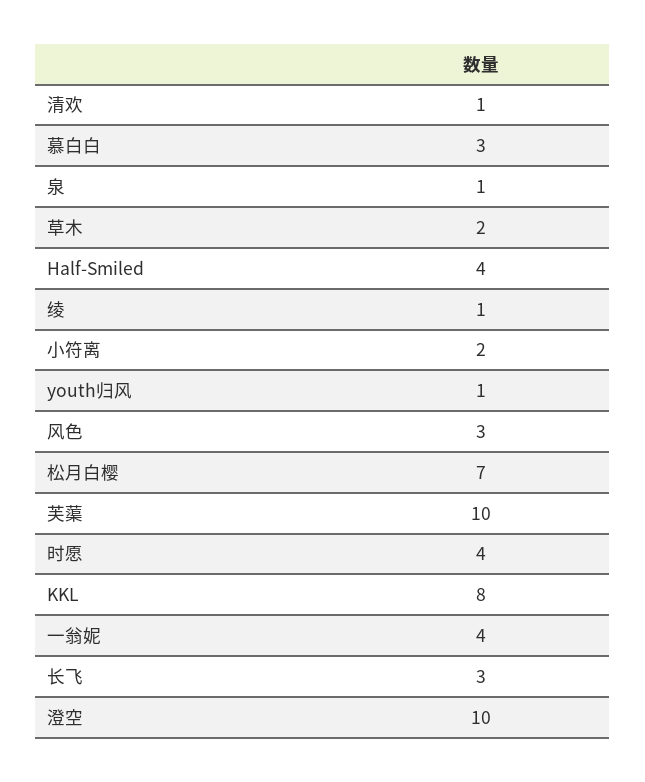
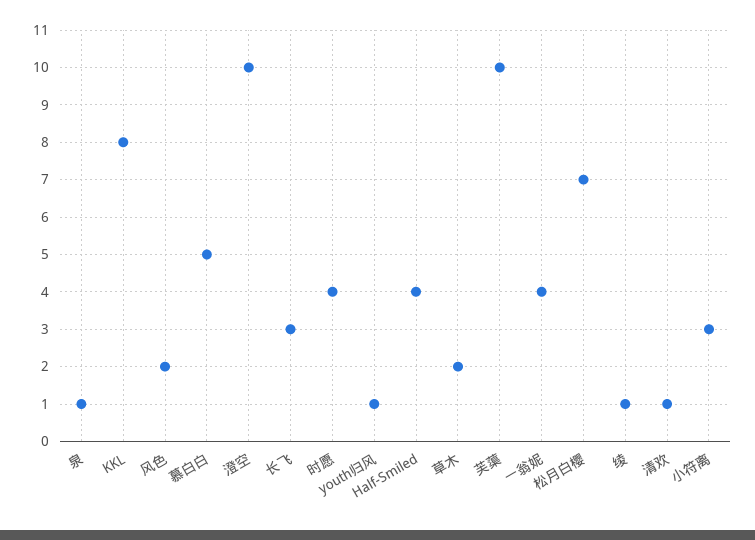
慕白白: 3 -> 5
小符离: 2 -> 3
风色: 3 -> 2

